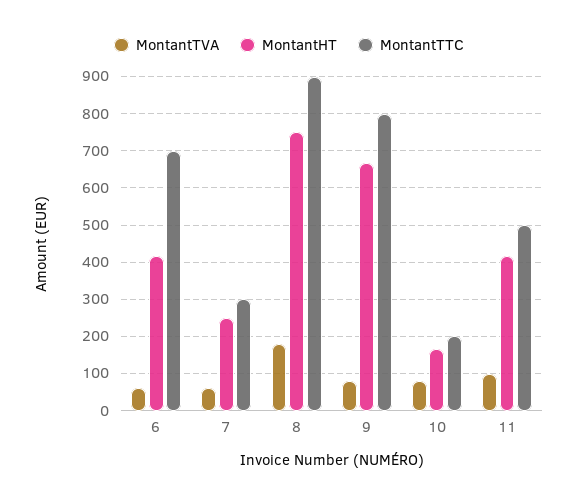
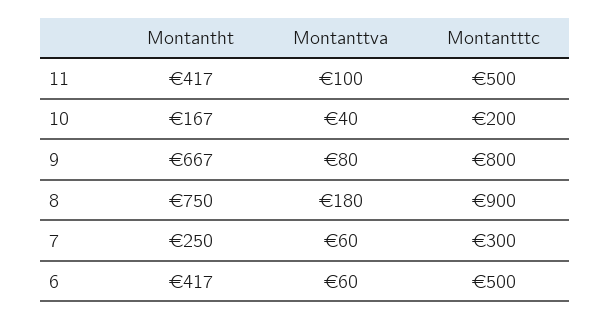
MontantTTC, 6: 700 -> 500
MontantTVA, 10: 80 -> 40

